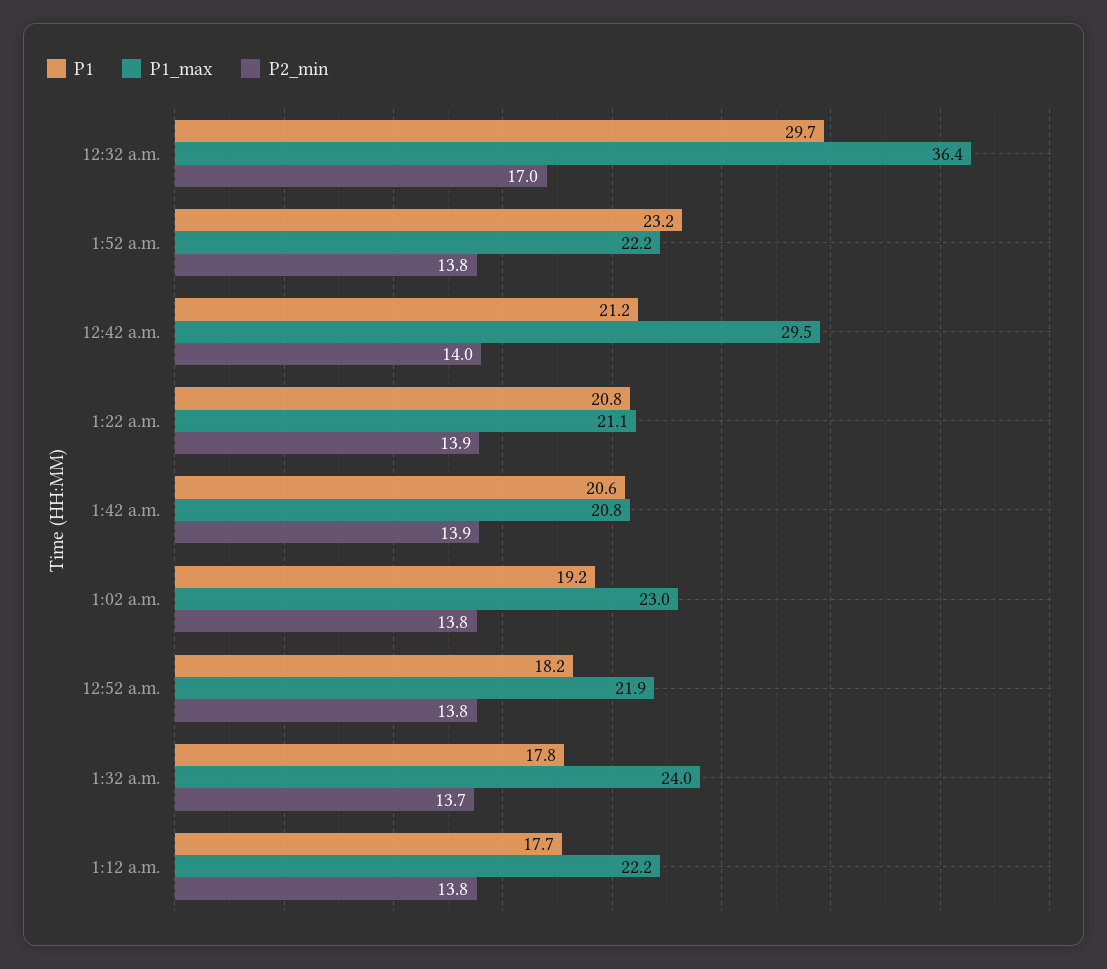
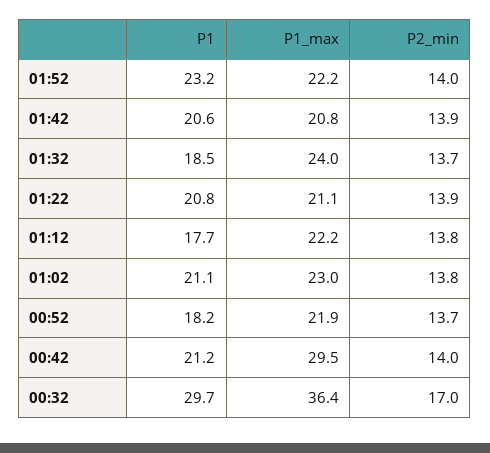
P2_min, 1:52 a.m.: 13.8 -> 14
P1, 1:02 a.m.: 19.2 -> 21.1
P2_min, 12:52 a.m.: 13.8 -> 13.7
P1, 1:32 a.m.: 17.8 -> 18.5

